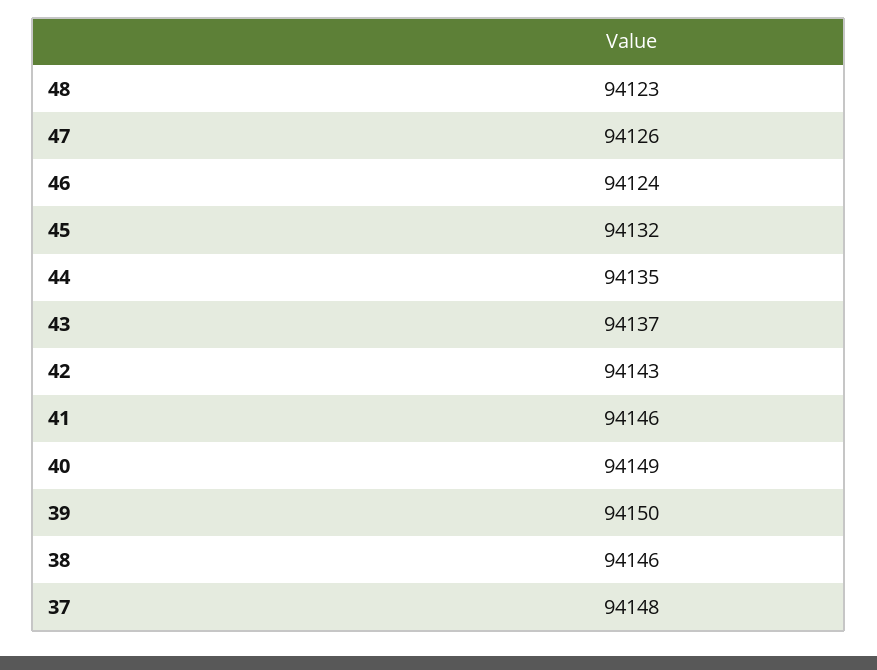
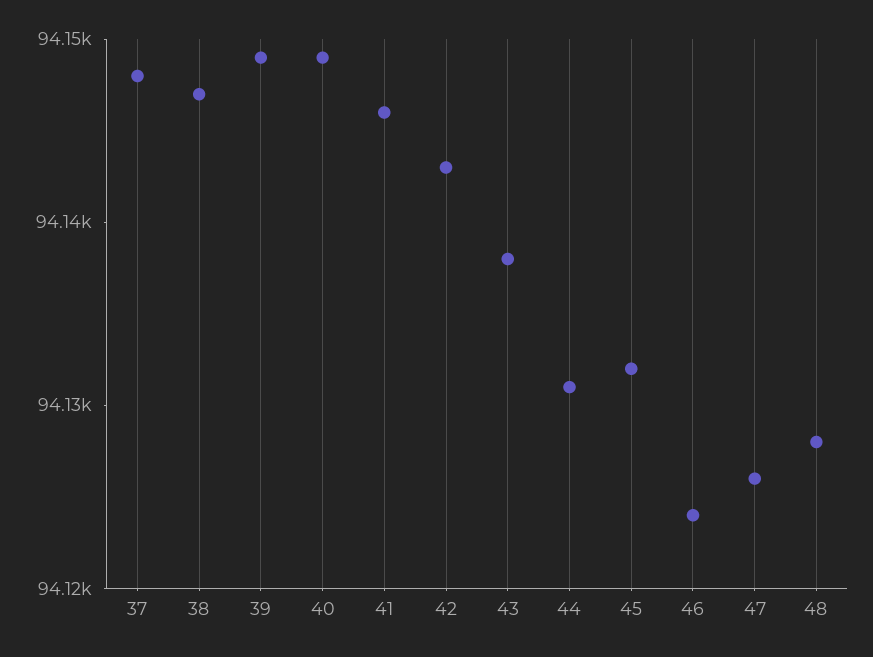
48: 94123 -> 94128
44: 94135 -> 94131
43: 94137 -> 94138
39: 94150 -> 94149
38: 94146 -> 94147

